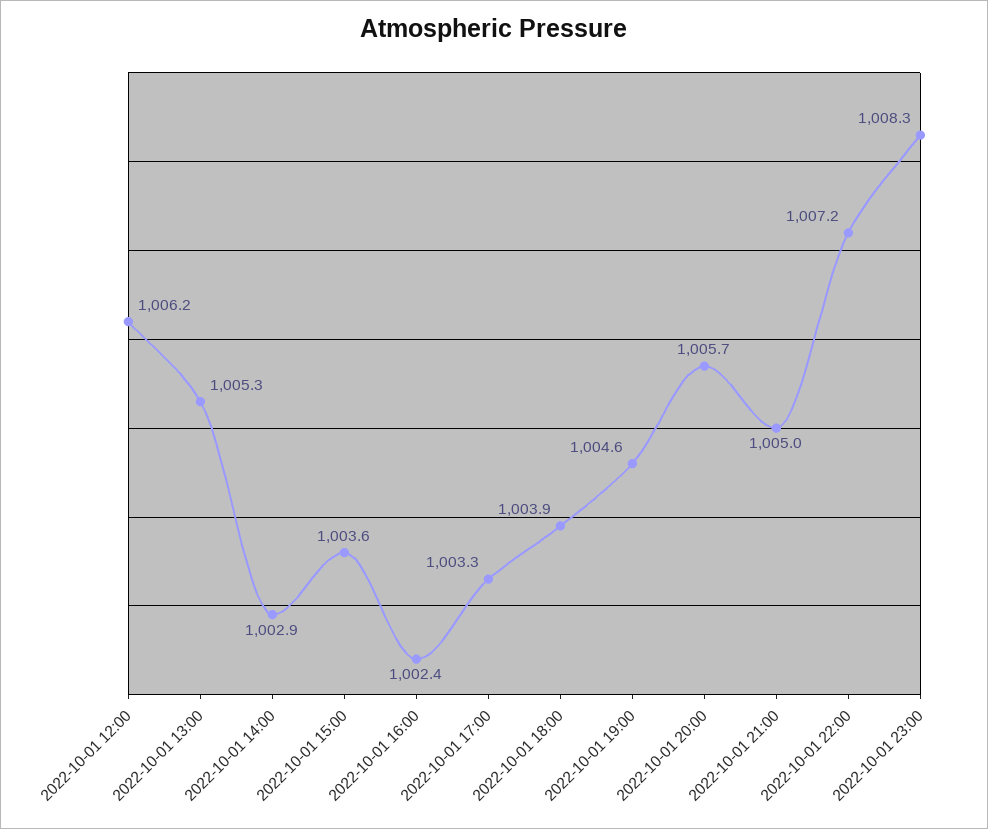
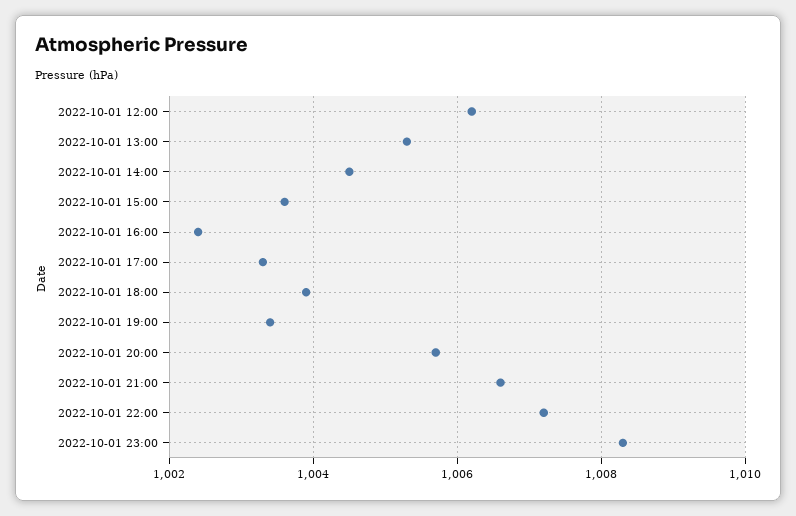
2022-10-01 14:00: 1002.9 -> 1004.5
2022-10-01 19:00: 1004.6 -> 1003.5
2022-10-01 21:00: 1005 -> 1006.5

